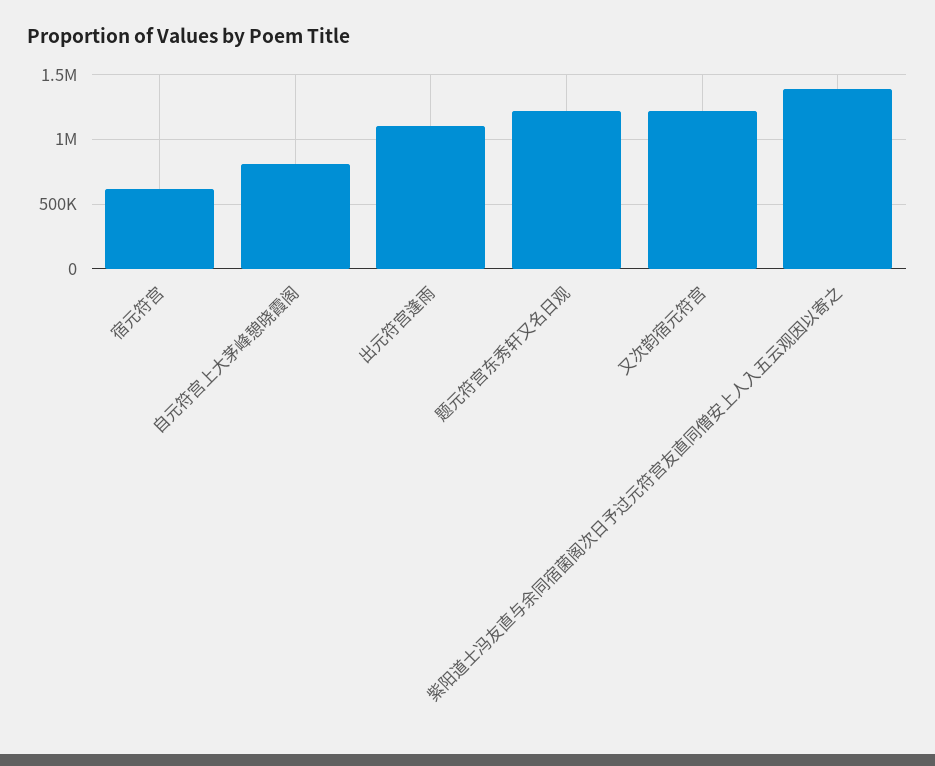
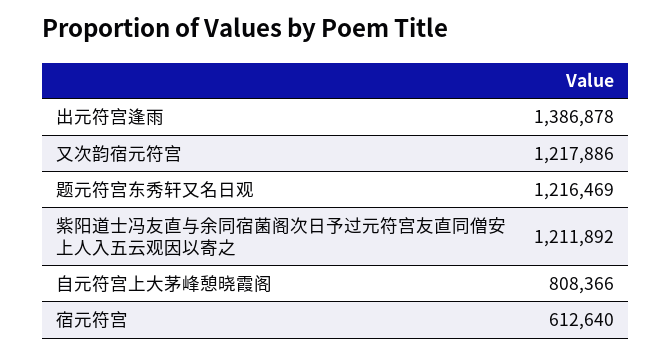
出元符宫逢雨: 1100000 -> 1386878
紫阳道士冯友直与余同宿菌阁次日予过元符宫友直同僧安上人入五云观因以寄之: 1400000 -> 1211892

